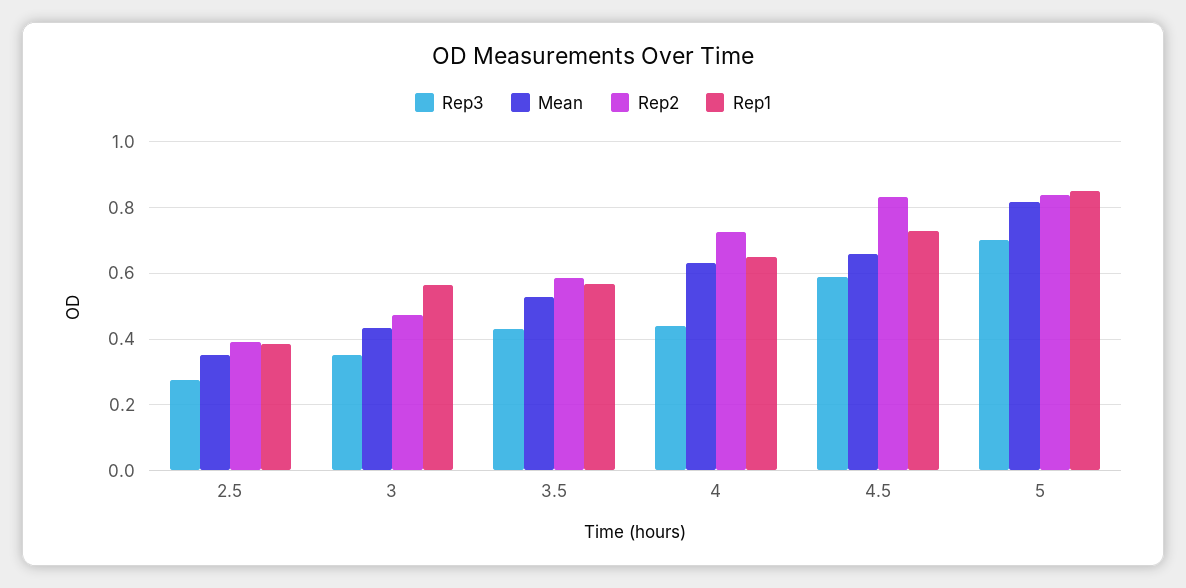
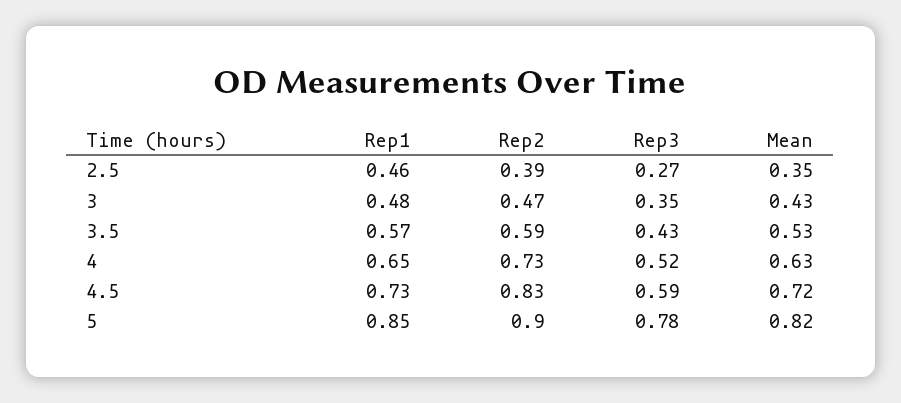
Rep1, 2.5: 0.38 -> 0.46
Rep1, 3: 0.56 -> 0.48
Rep3, 4: 0.44 -> 0.52
Mean, 4.5: 0.66 -> 0.72
Rep3, 5: 0.7 -> 0.78
Rep2, 5: 0.84 -> 0.9

